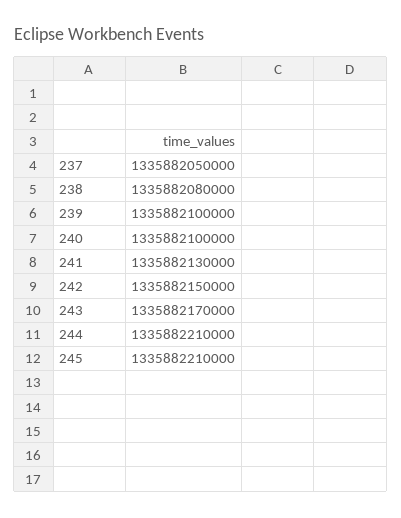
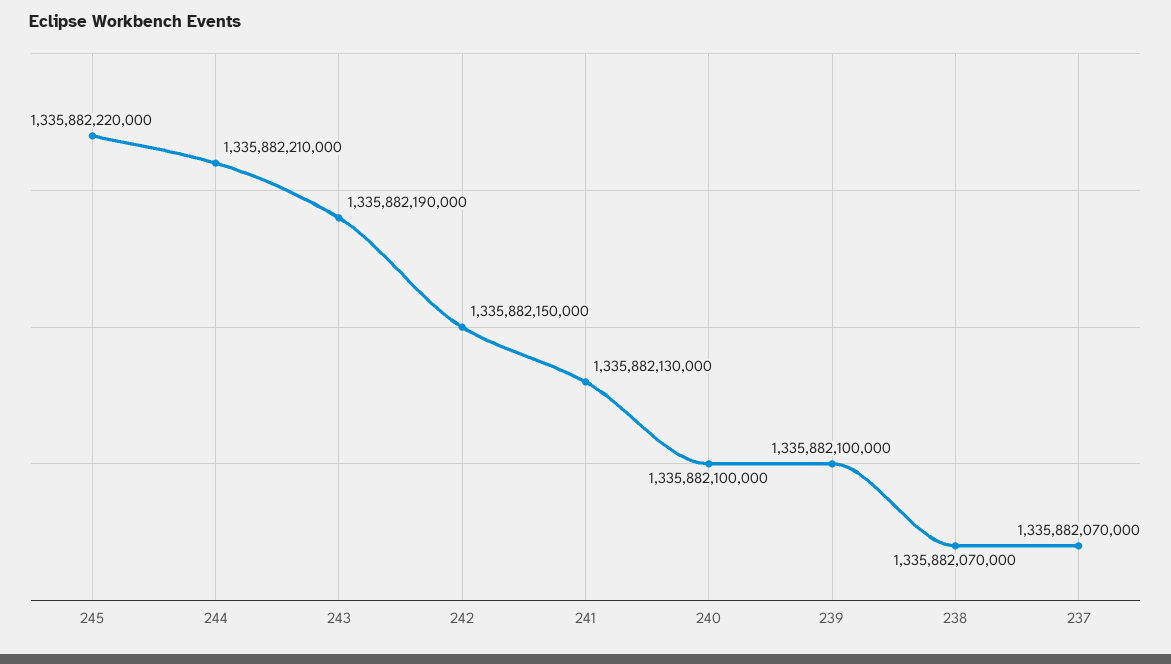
237: 1335882050000 -> 1335882070000
238: 1335882080000 -> 1335882070000
243: 1335882170000 -> 1335882190000
245: 1335882210000 -> 1335882220000

